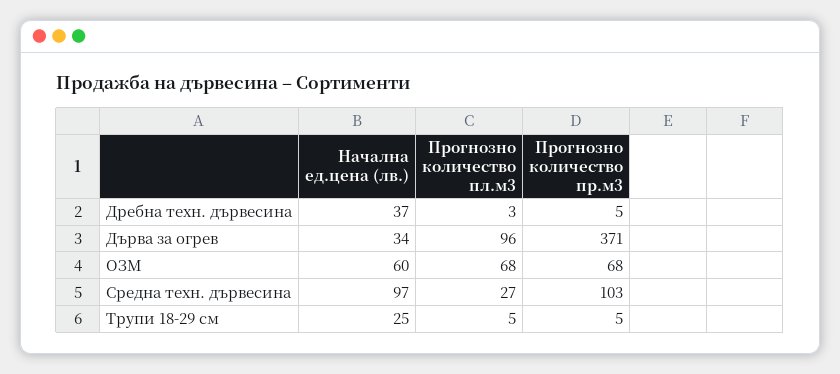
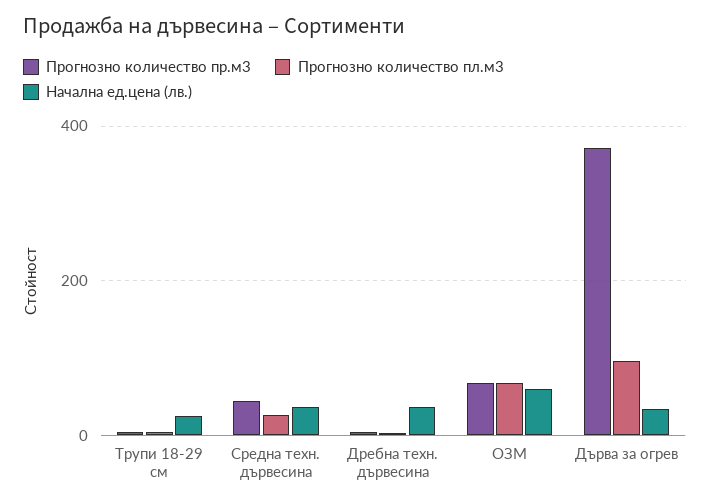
Начална ед.цена (лв.), Средна техн. дървесина: 97 -> 40
Прогнозно количество пр.м3, Средна техн. дървесина: 103 -> 40

